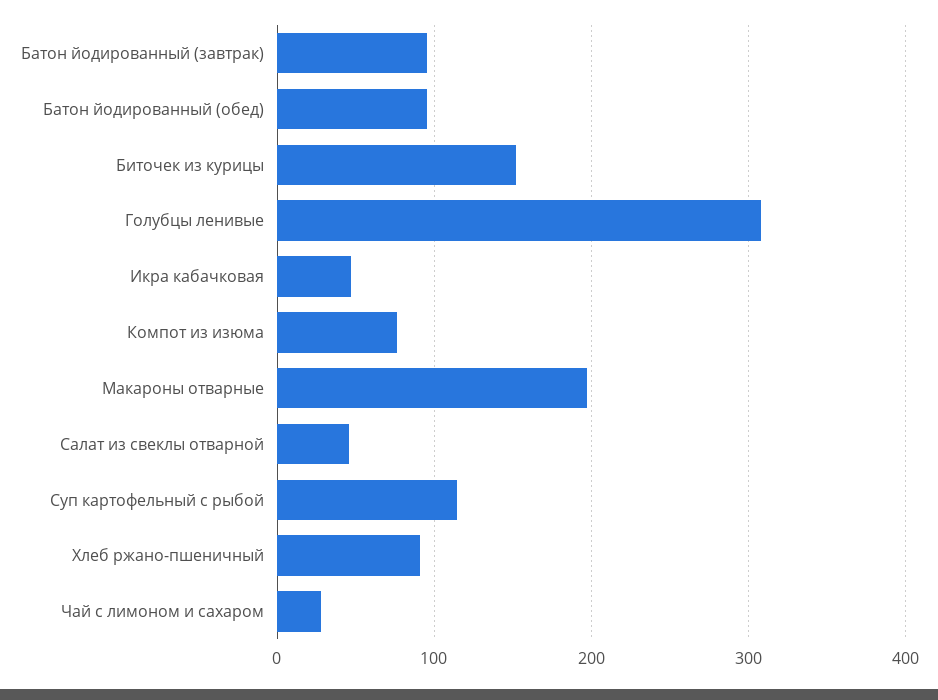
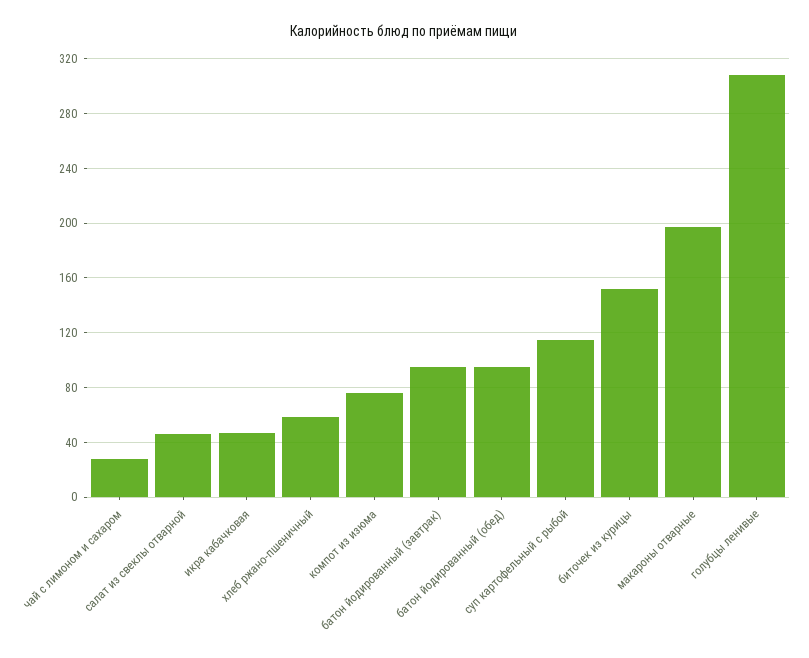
Хлеб ржано-пшеничный: 90 -> 60

